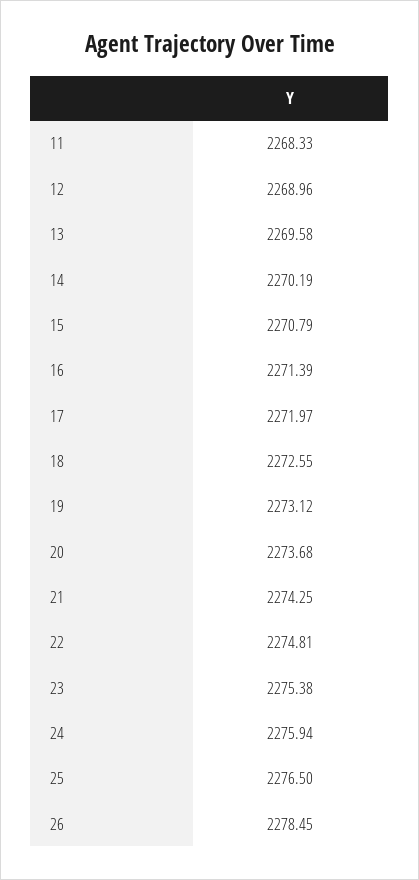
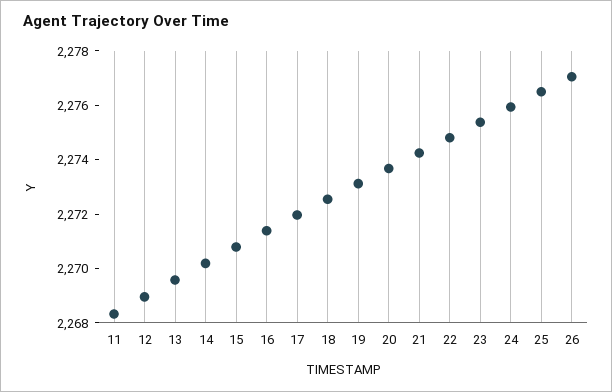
26: 2278.45 -> 2277

